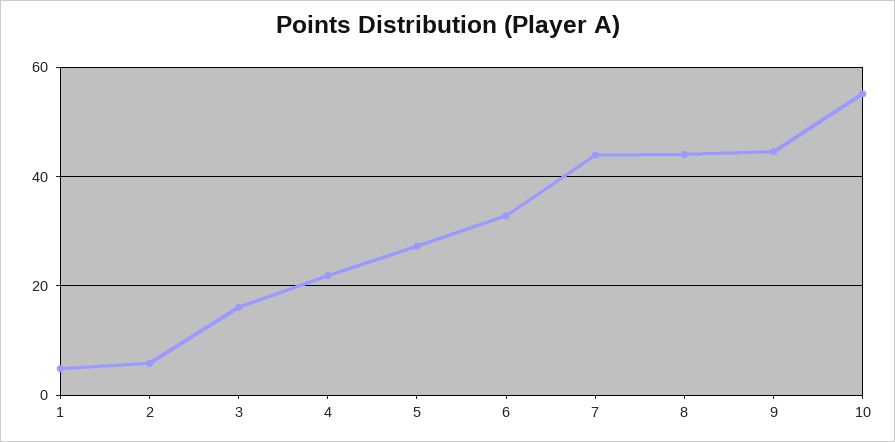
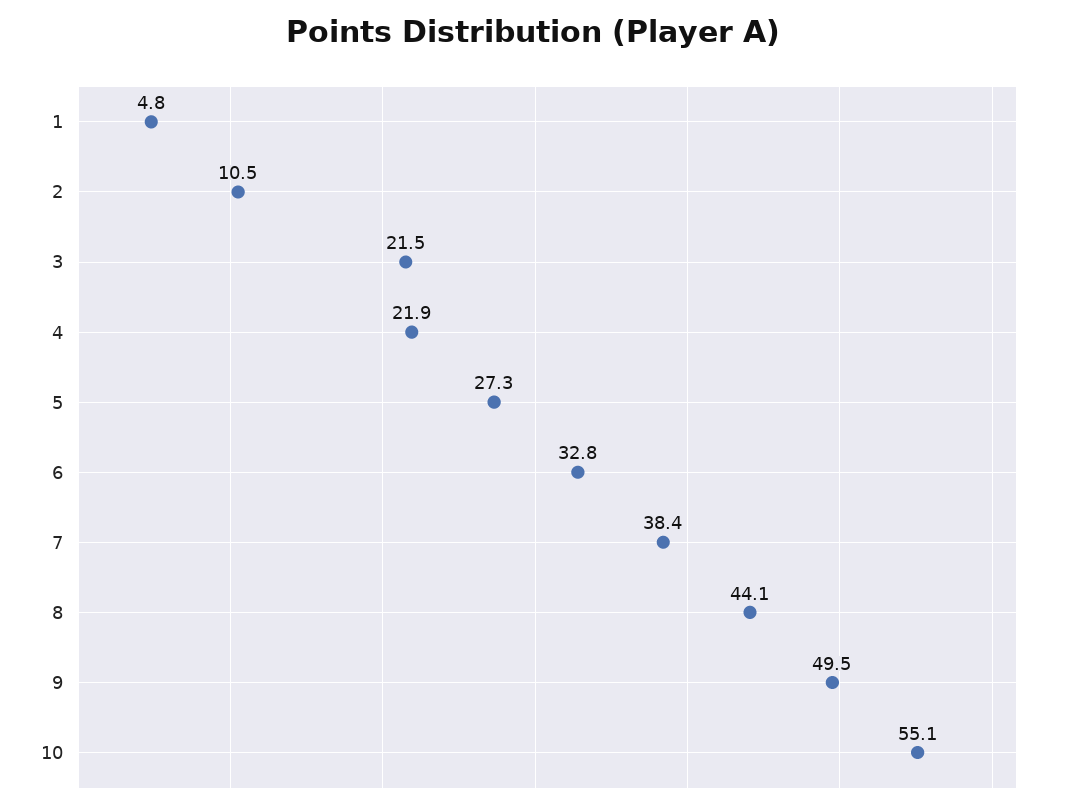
2: 6 -> 10.5
3: 16 -> 21.5
7: 44 -> 38.4
9: 44 -> 49.5

